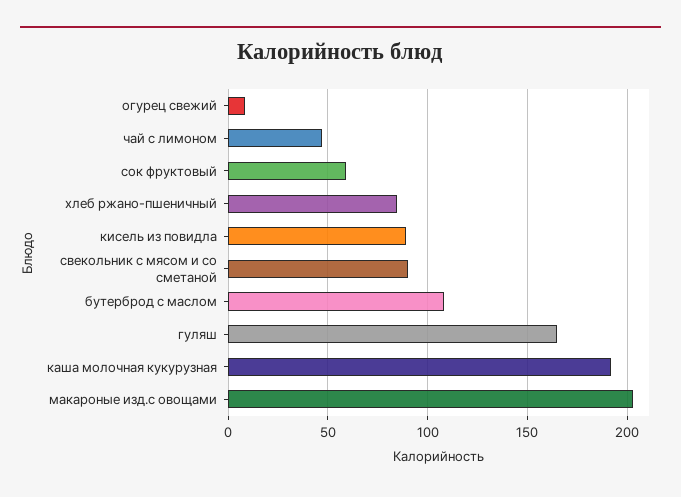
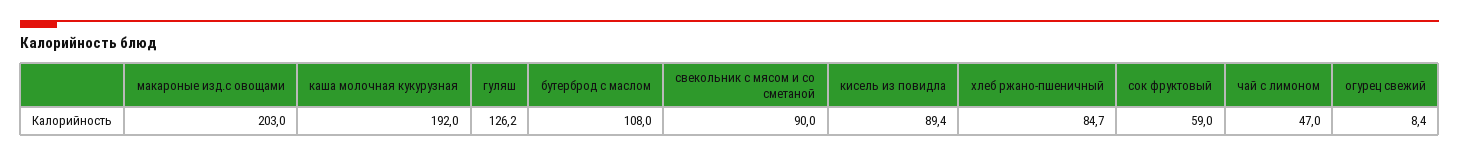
гуляш: 165 -> 126.2

